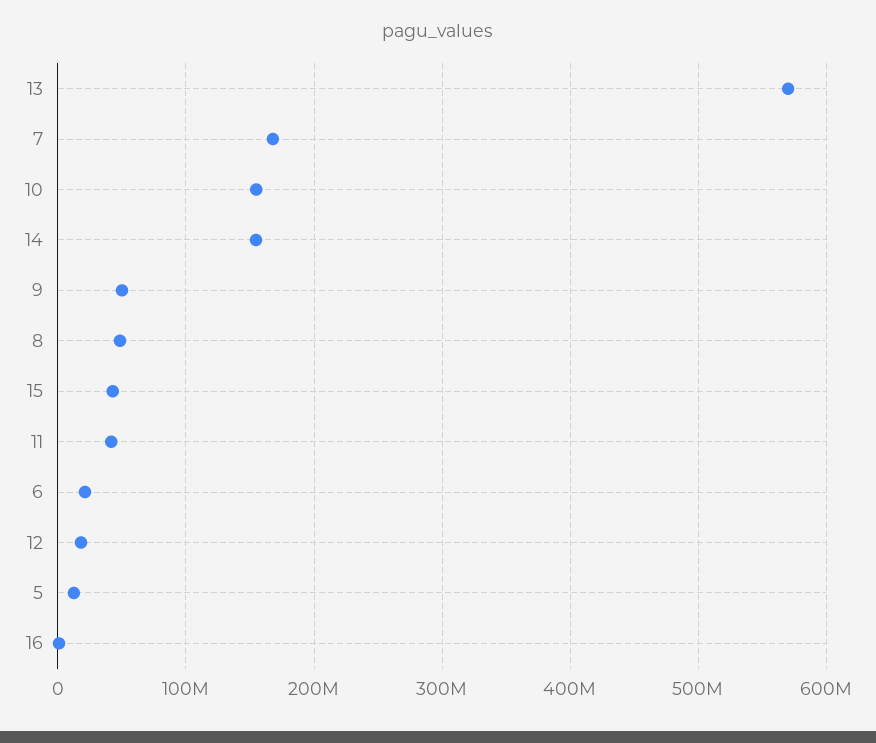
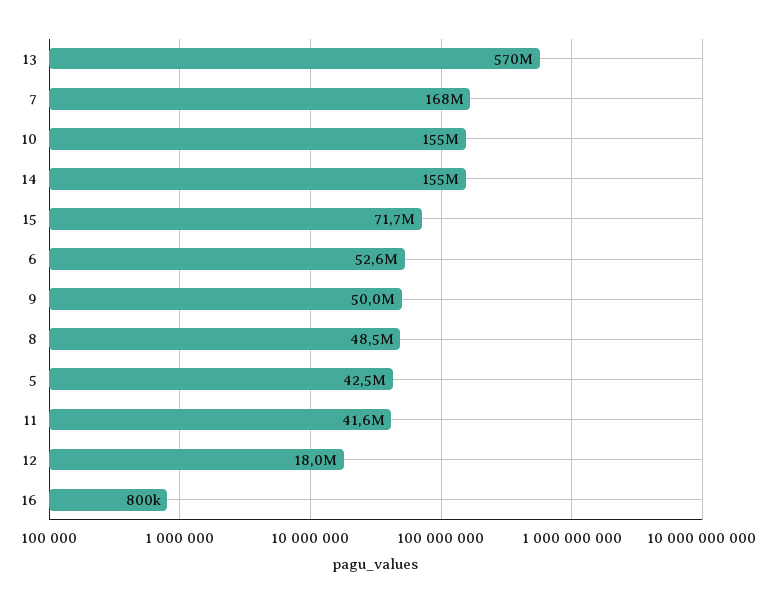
15: 40000000 -> 71700000
6: 20000000 -> 52600000
5: 10000000 -> 42500000

